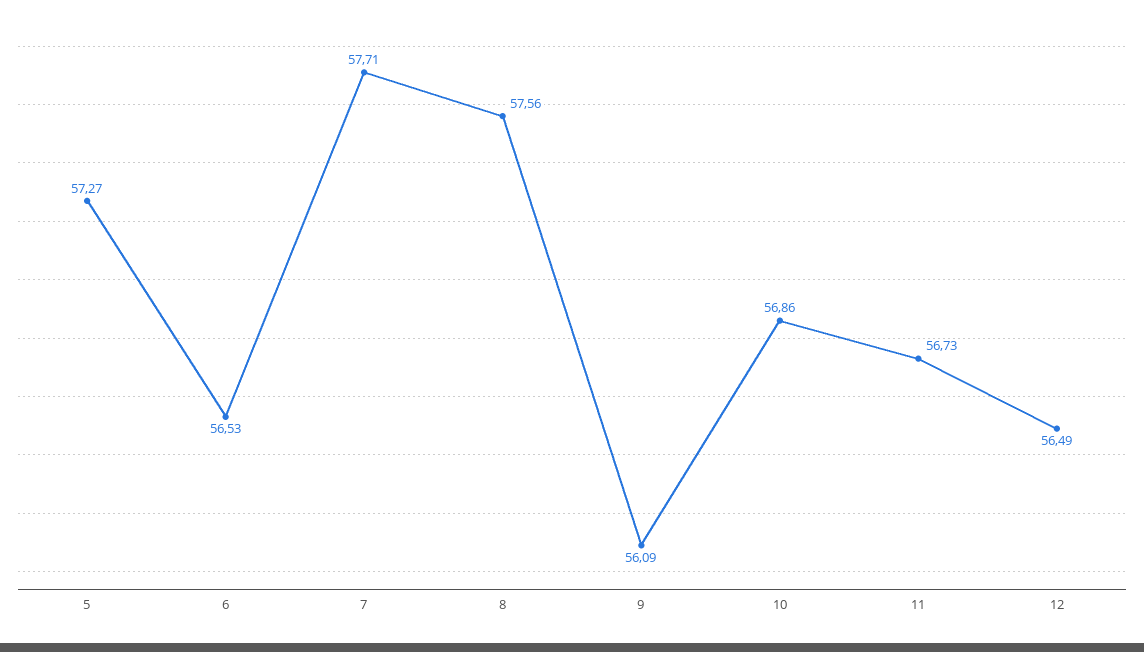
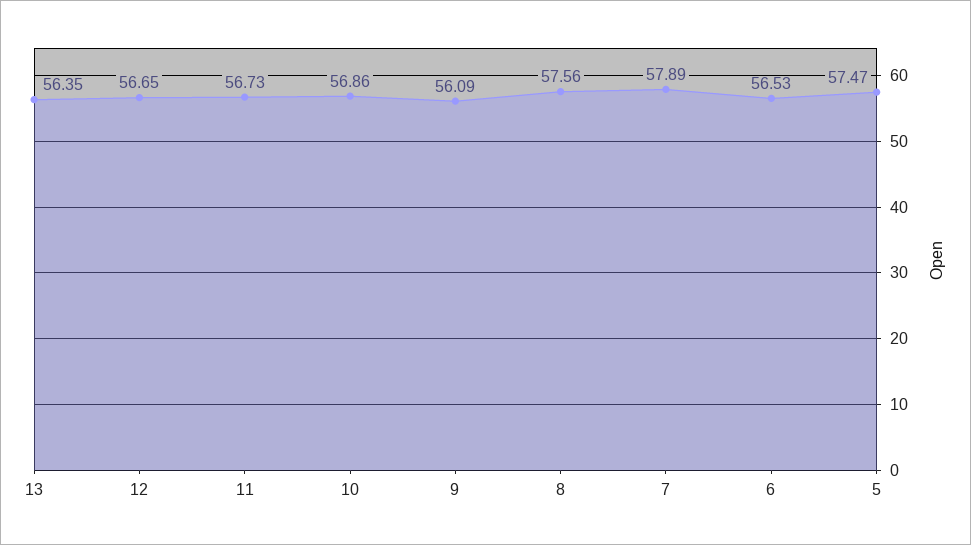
5: 57.27 -> 57.47
7: 57.71 -> 57.89
12: 56.49 -> 56.65
13: none -> 56.35

